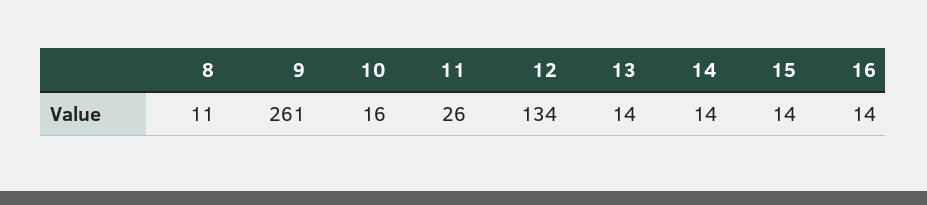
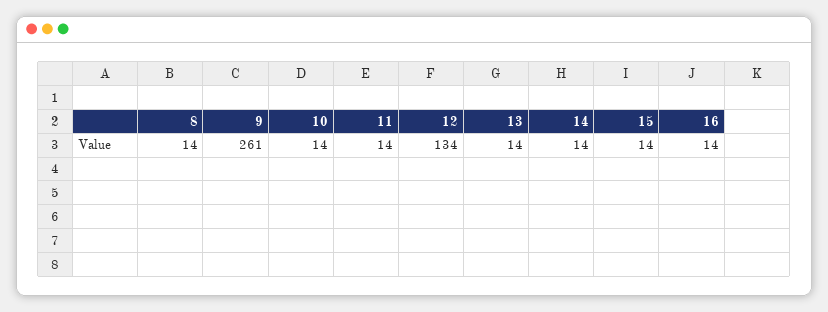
8: 11 -> 14
10: 16 -> 14
11: 26 -> 14

